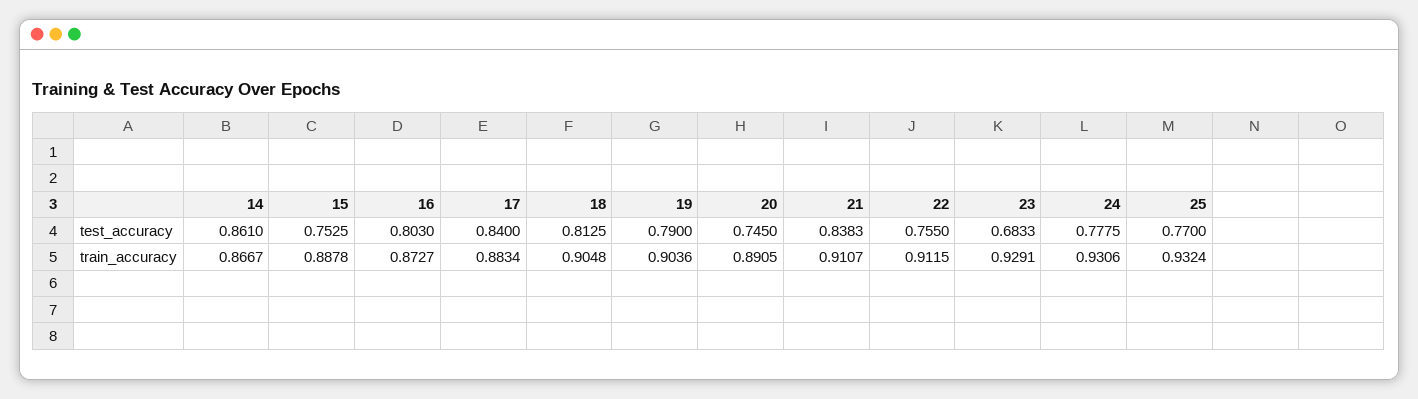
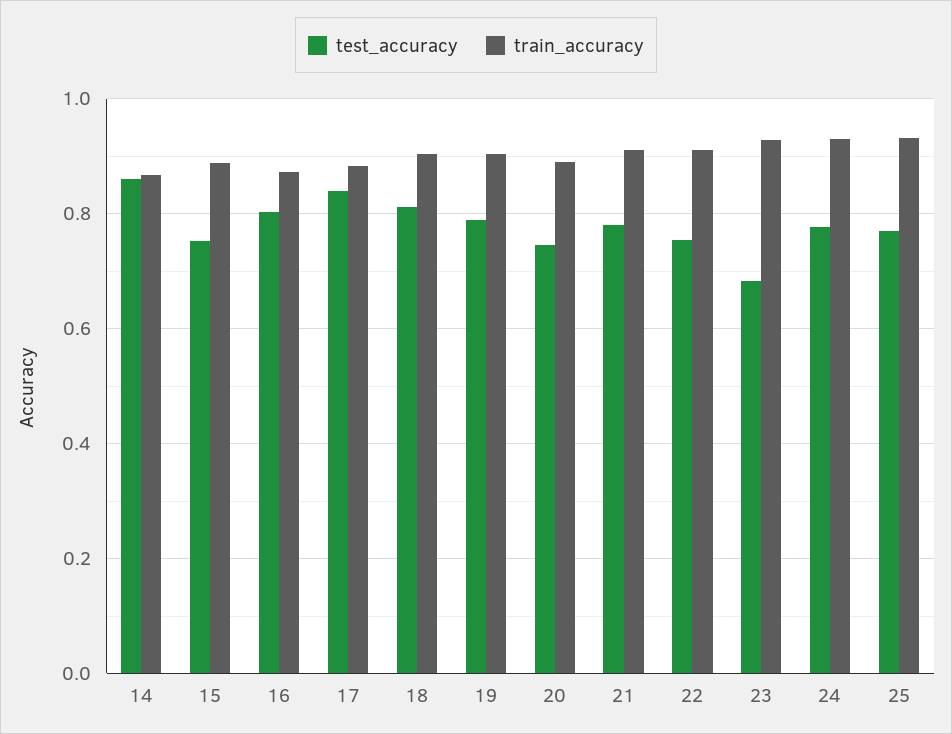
test_accuracy, 21: 0.8383 -> 0.78

